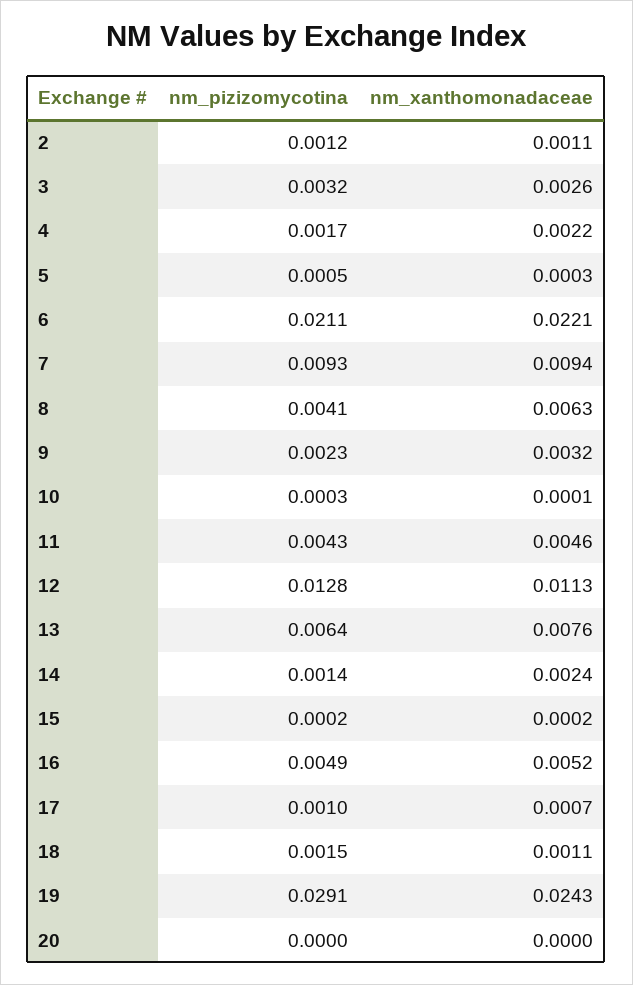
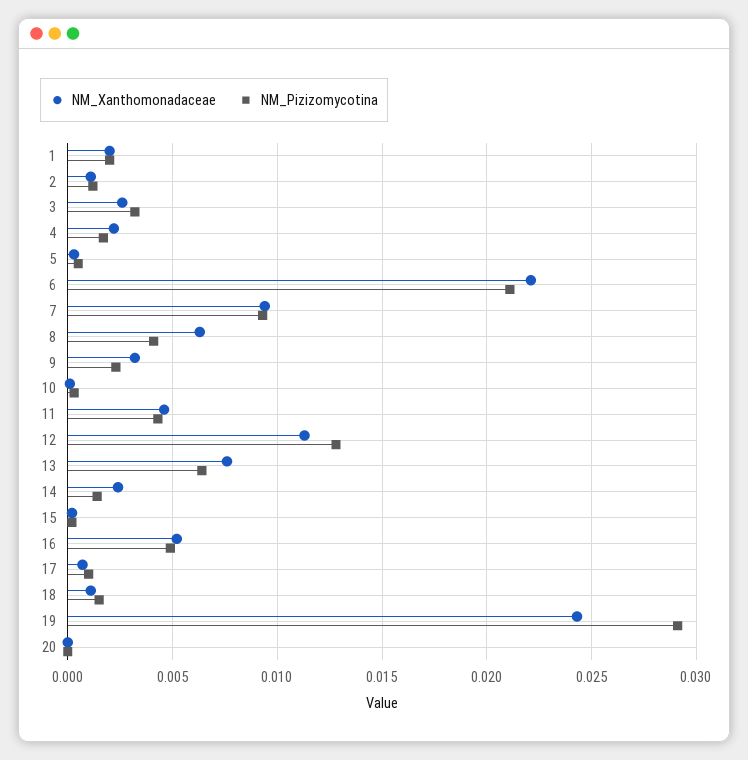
nm_xanthomonadaceae, 1: none -> 0.002
nm_pizizomycotina, 1: none -> 0.002

